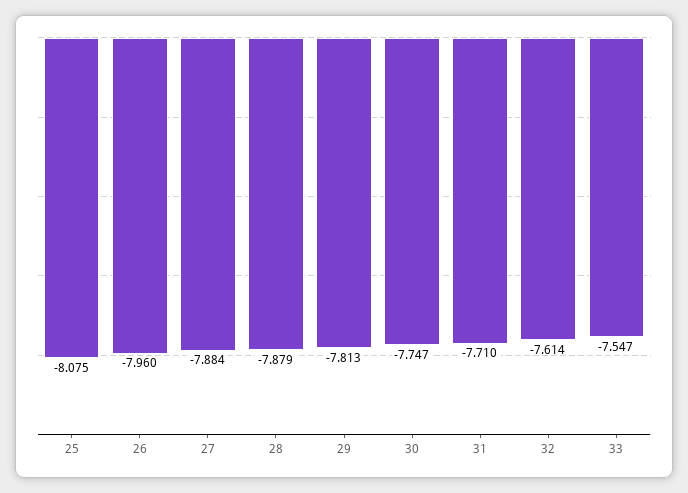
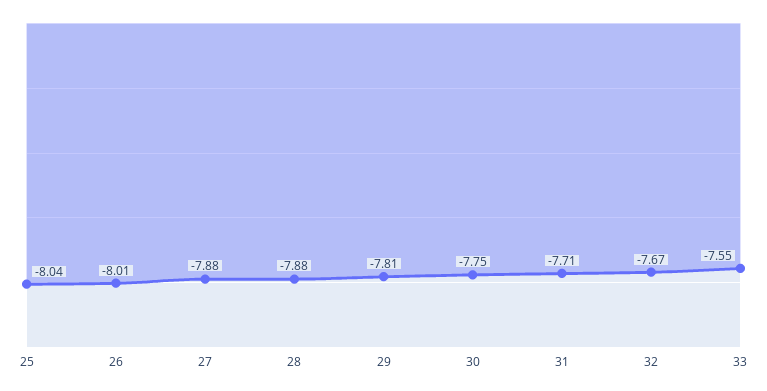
25: -8.075 -> -8.04
26: -7.96 -> -8.01
32: -7.614 -> -7.67

